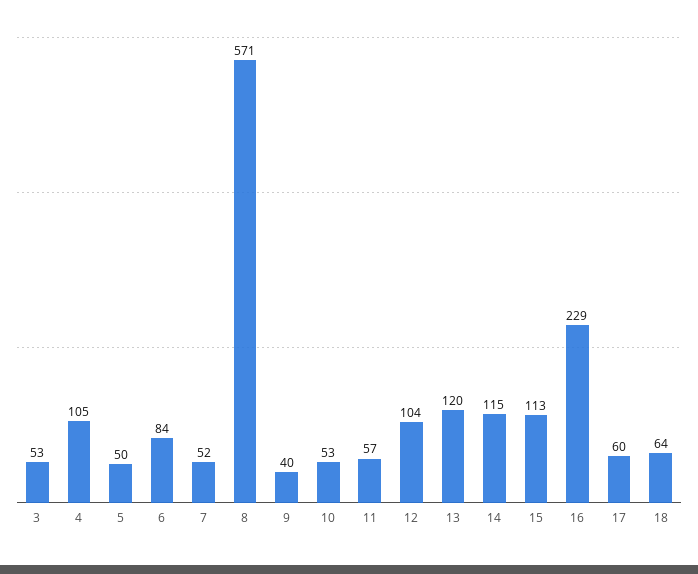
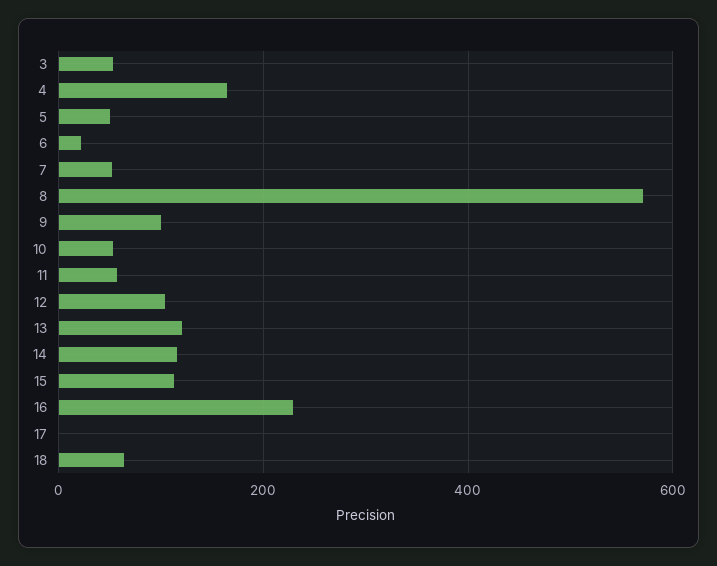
4: 105 -> 160
6: 84 -> 20
9: 40 -> 100
17: 60 -> 0

